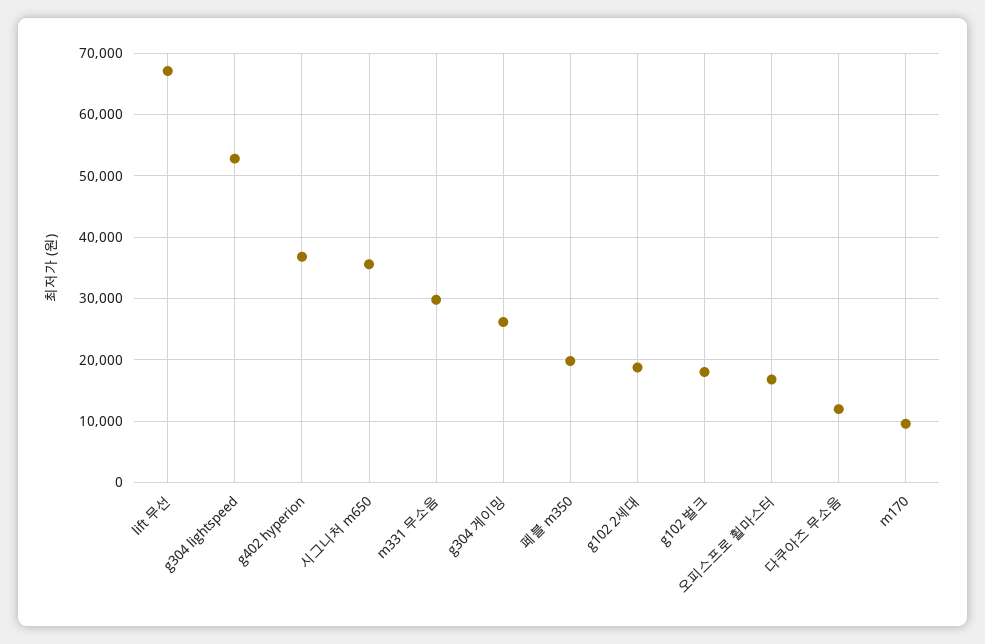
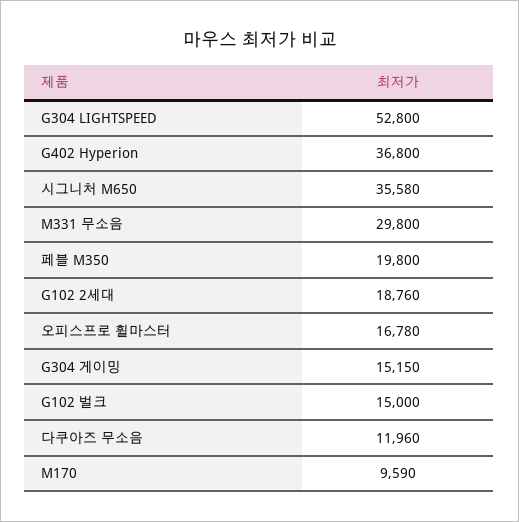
lift 무선: 67000 -> none
g304 게이밍: 26000 -> 15150
g102 벌크: 18000 -> 15000

